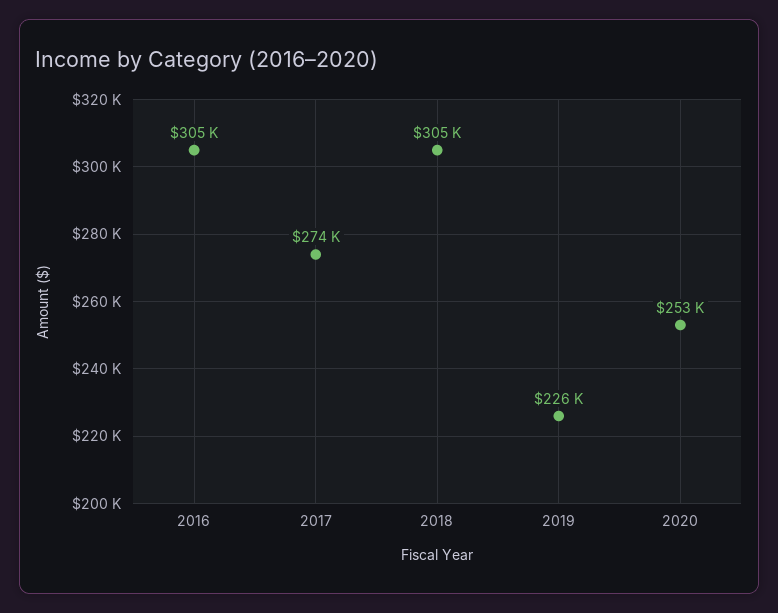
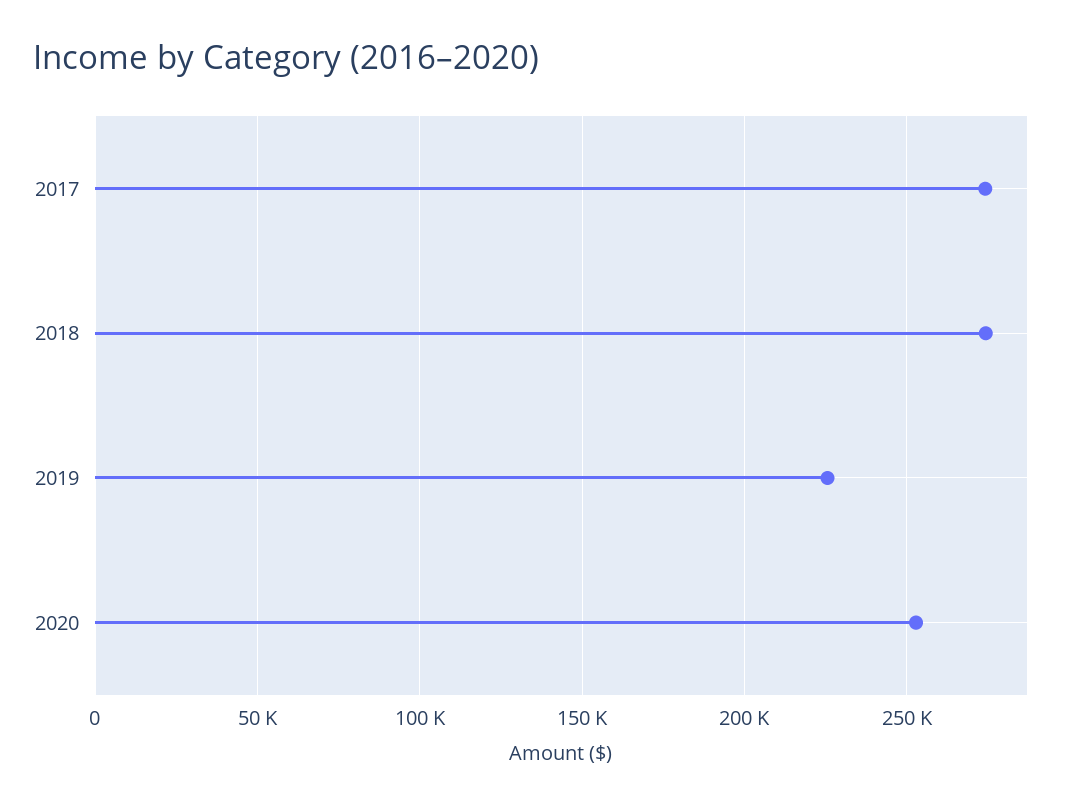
2016: 305000 -> none
2018: 305000 -> 275000

